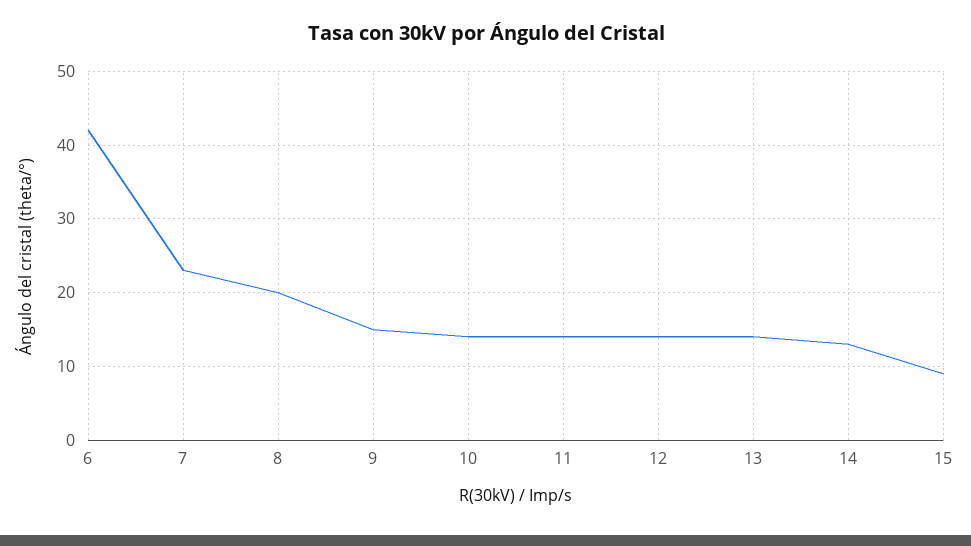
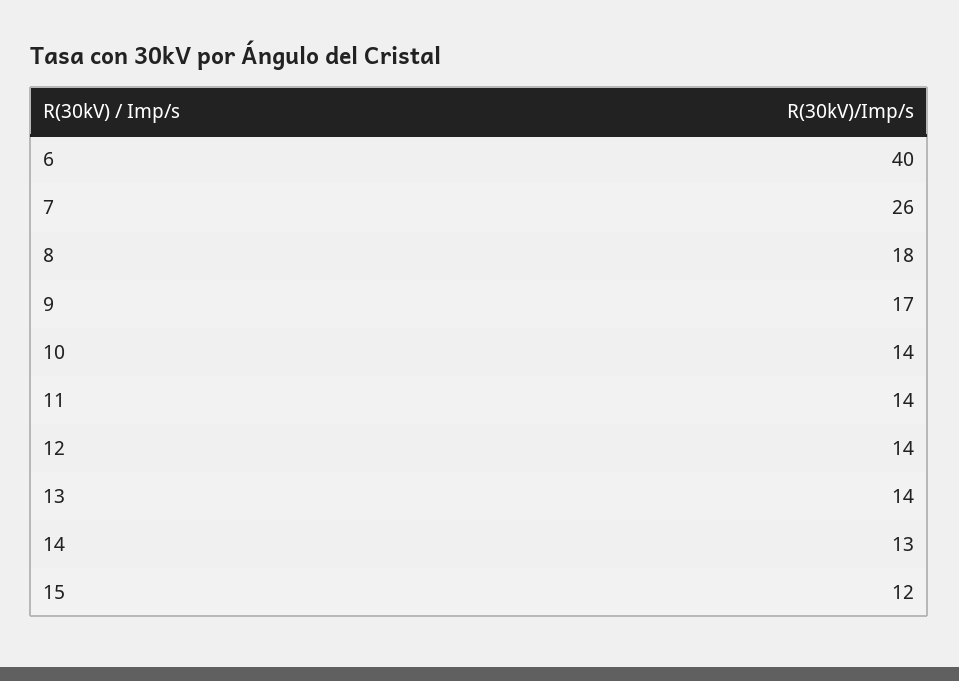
6: 42 -> 40
7: 23 -> 26
8: 20 -> 18
9: 15 -> 17
15: 9 -> 12

